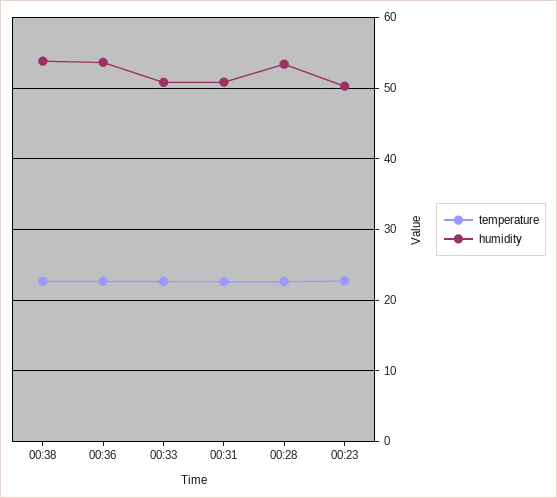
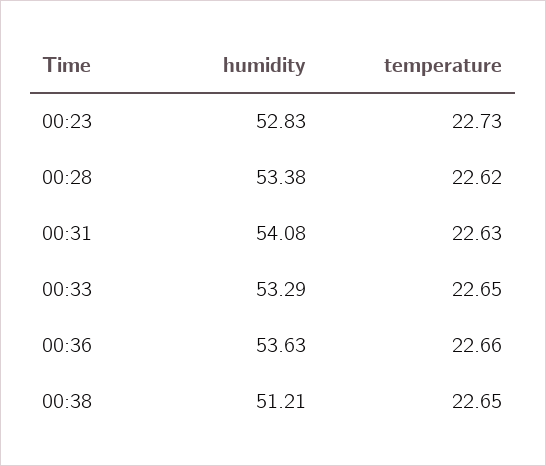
humidity, 00:38: 54 -> 51.21
humidity, 00:33: 51 -> 53.29
humidity, 00:31: 51 -> 54.08
humidity, 00:23: 50 -> 52.83

